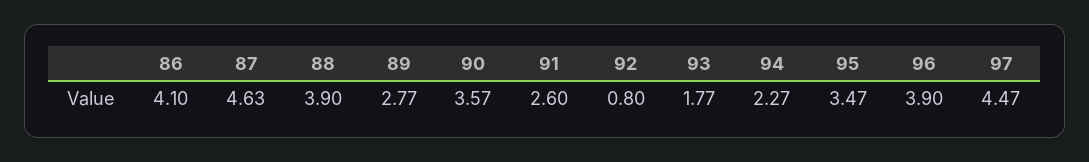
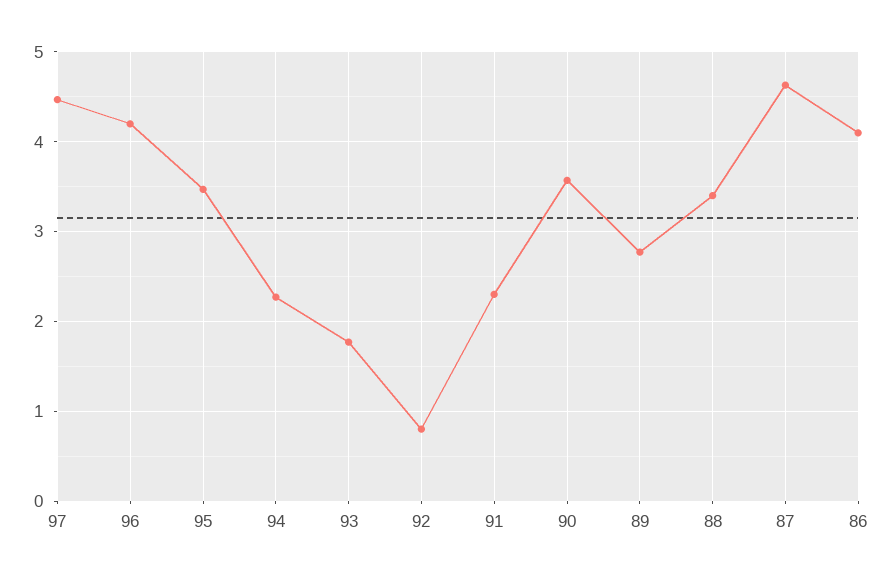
88: 3.9 -> 3.4
91: 2.6 -> 2.3
96: 3.9 -> 4.2

